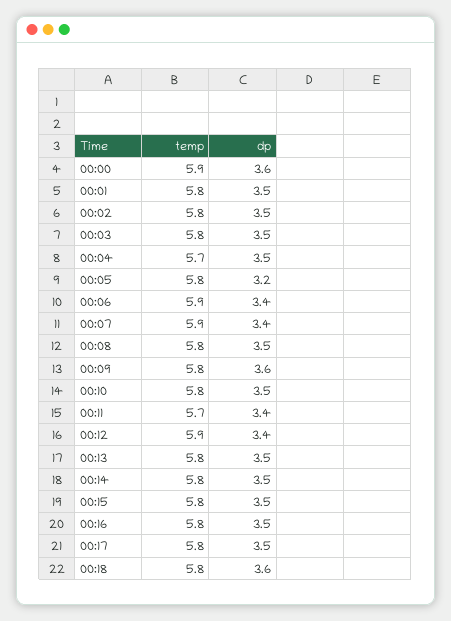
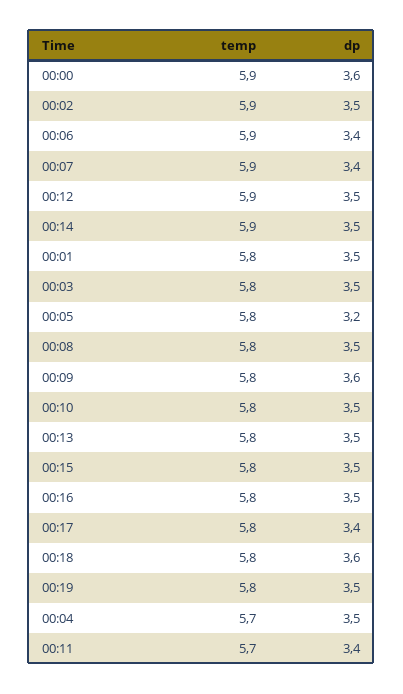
temp, 00:02: 5.8 -> 5.9
dp, 00:12: 3.4 -> 3.5
temp, 00:14: 5.8 -> 5.9
dp, 00:17: 3.5 -> 3.4
temp, 00:19: none -> 5.8
dp, 00:19: none -> 3.5

